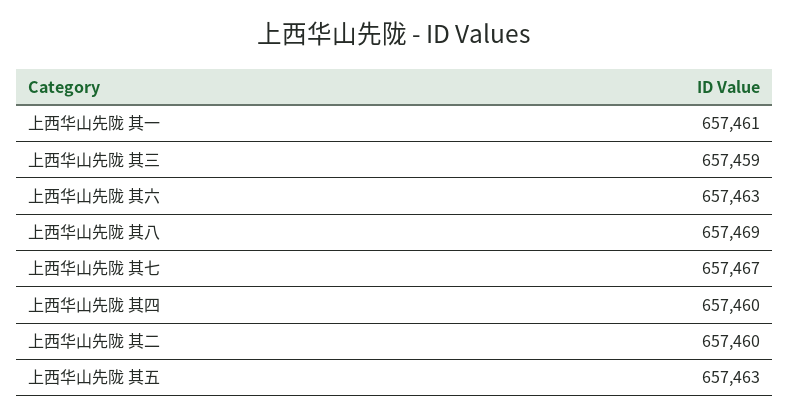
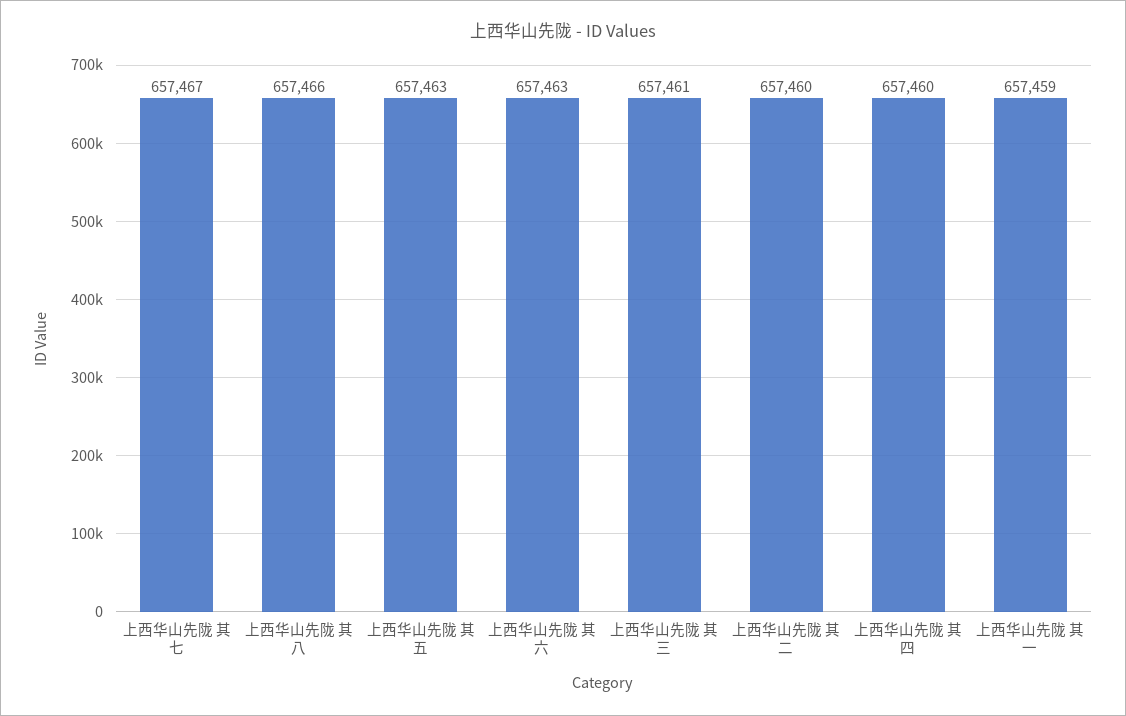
上西华山先陇 其一: 657461 -> 657459
上西华山先陇 其三: 657459 -> 657461
上西华山先陇 其八: 657469 -> 657466

